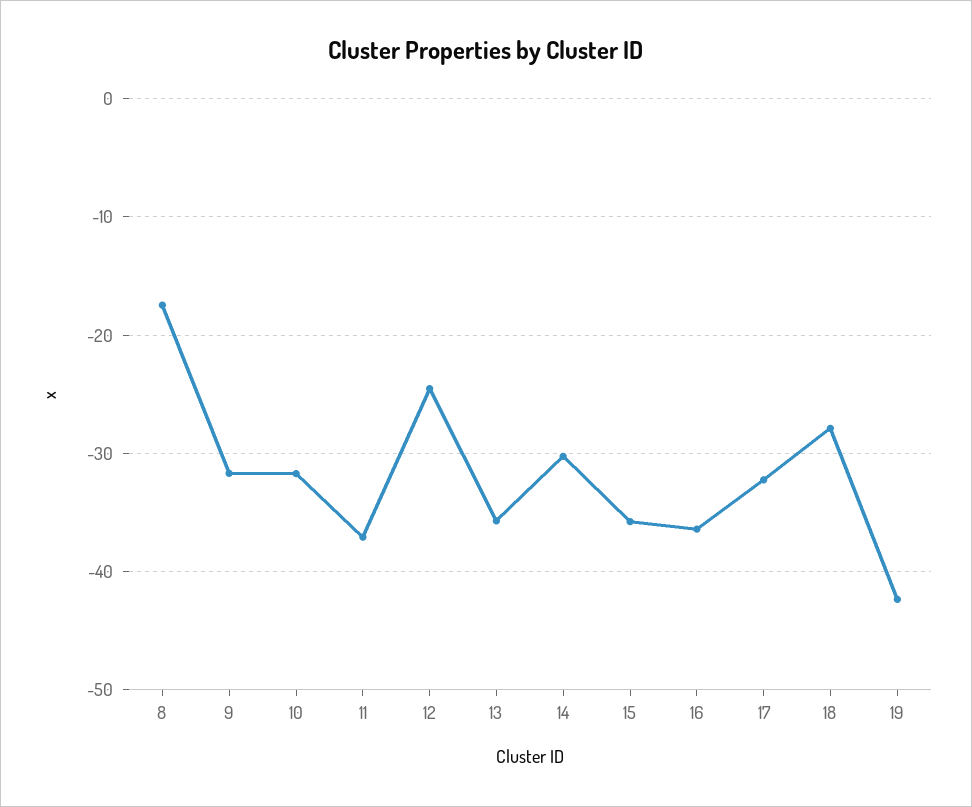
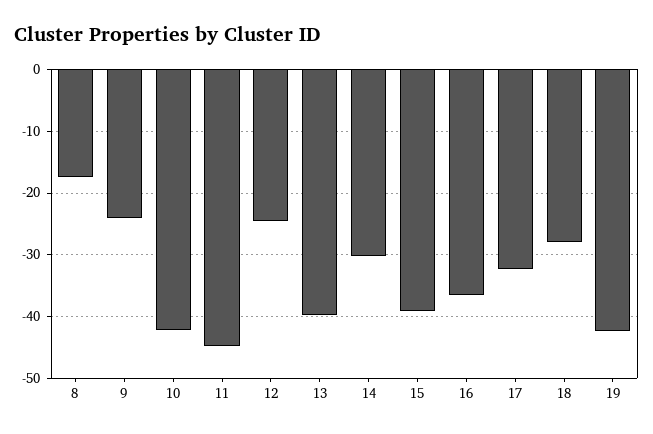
9: -32 -> -24
10: -32 -> -42
11: -37 -> -45
13: -36 -> -40
15: -36 -> -39

